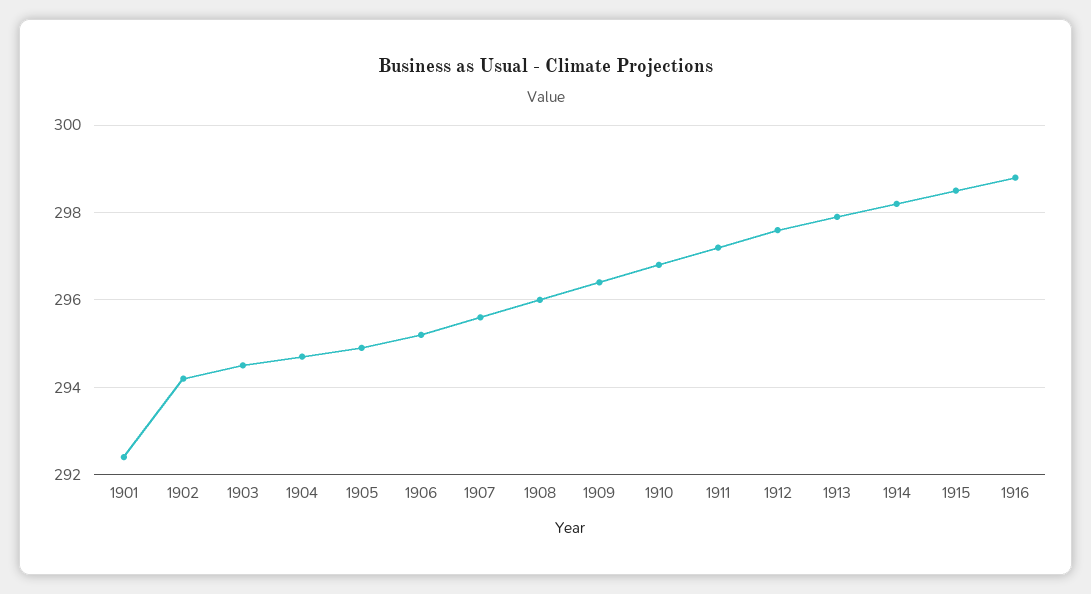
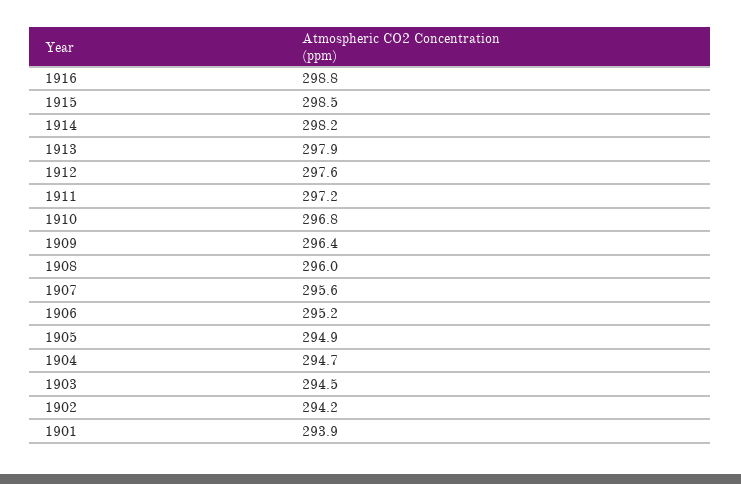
1901: 292.5 -> 293.9

